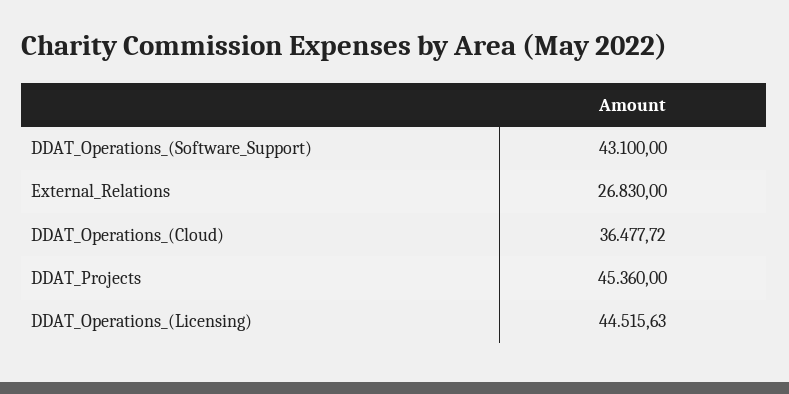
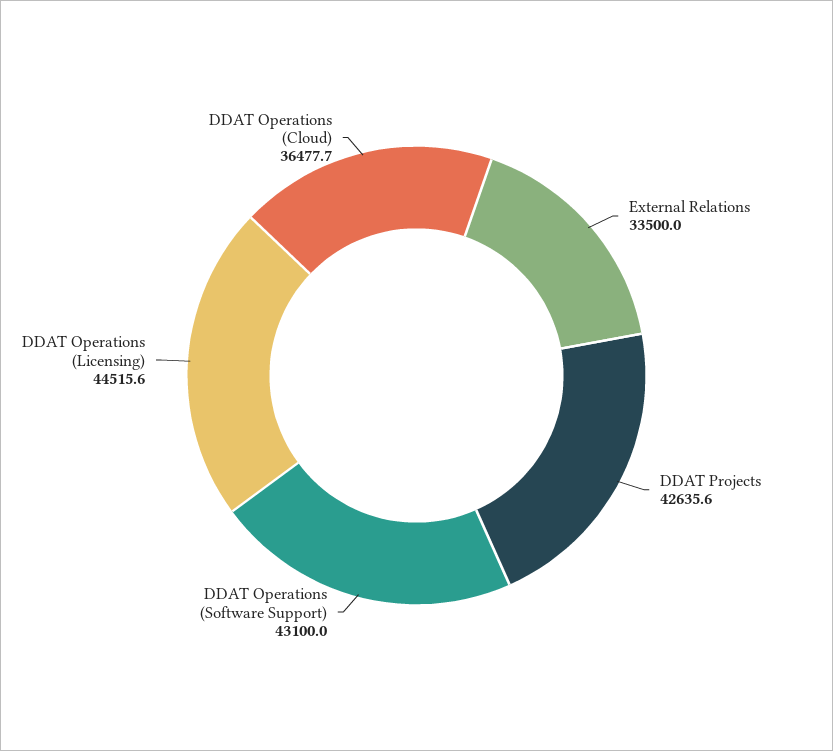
External_Relations: 26830 -> 33500
DDAT_Projects: 45360 -> 42635.6

